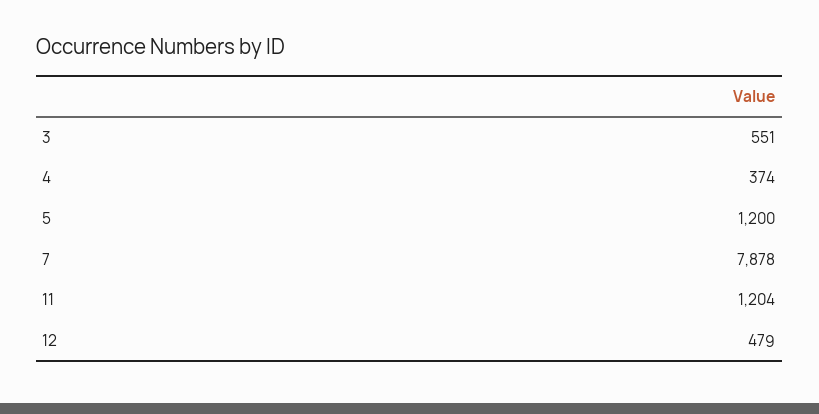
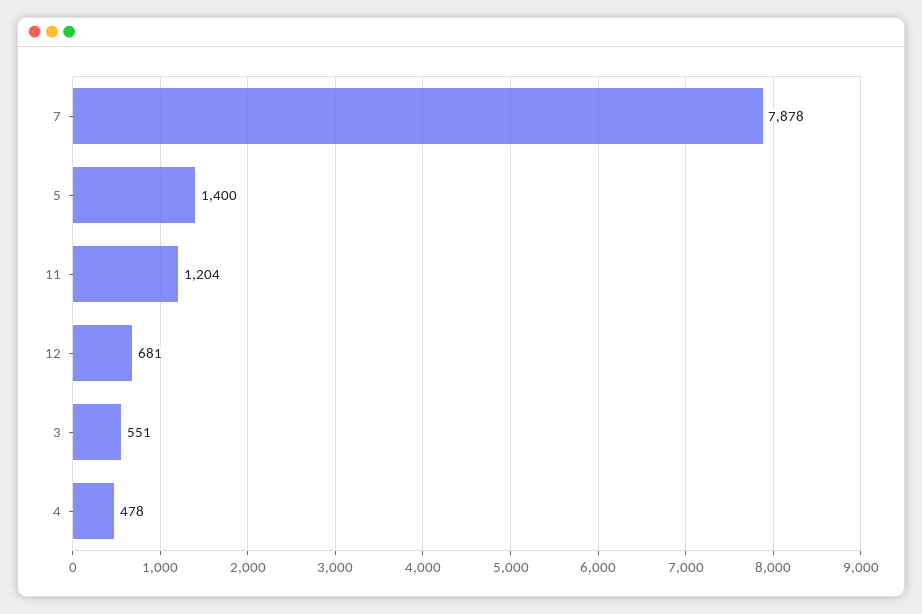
4: 374 -> 478
5: 1200 -> 1400
12: 479 -> 681

